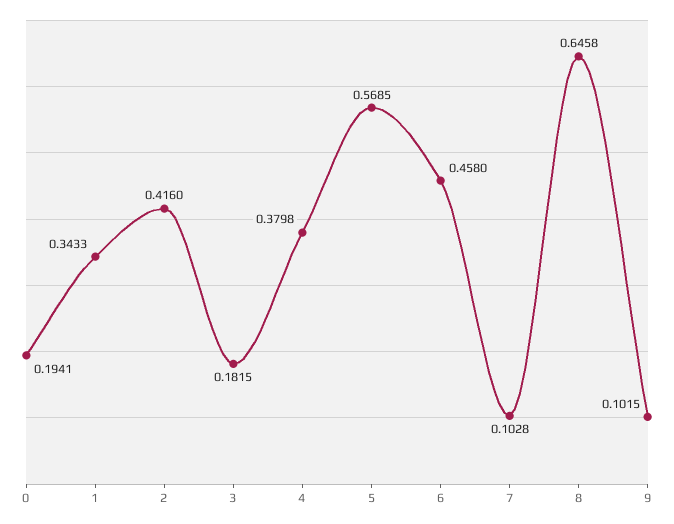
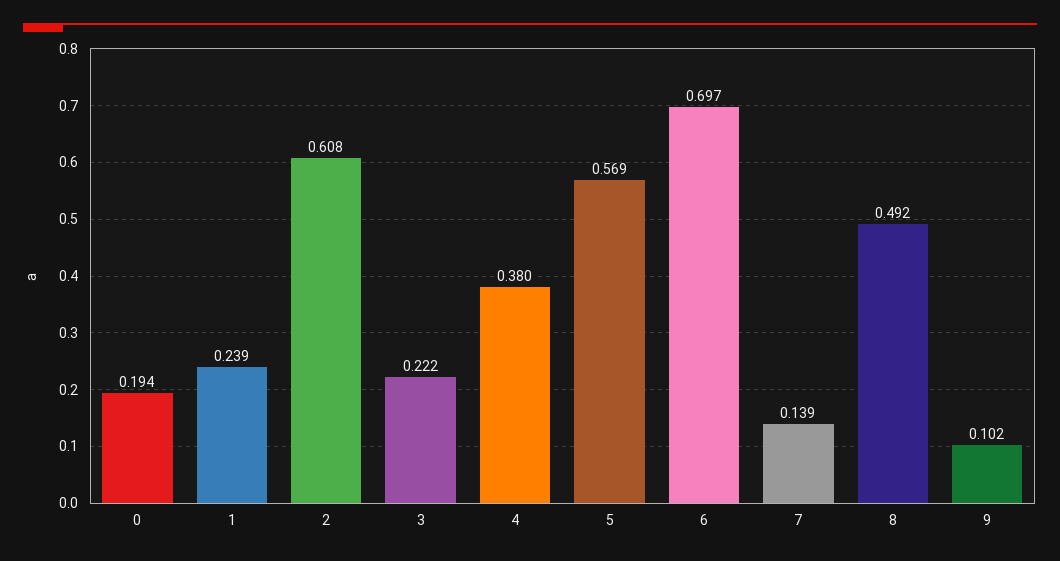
1: 0.3433 -> 0.239
2: 0.416 -> 0.608
3: 0.1815 -> 0.222
6: 0.458 -> 0.697
7: 0.1028 -> 0.139
8: 0.6458 -> 0.492

